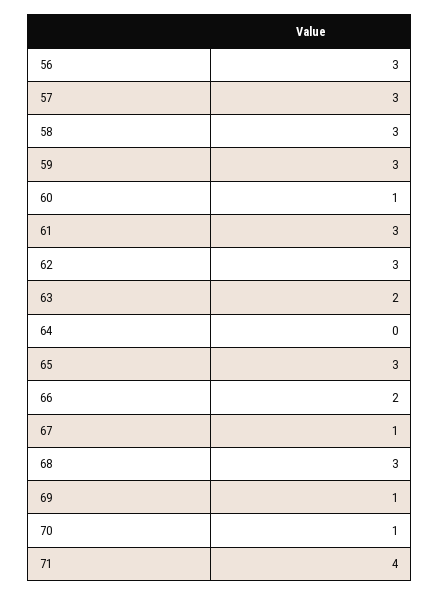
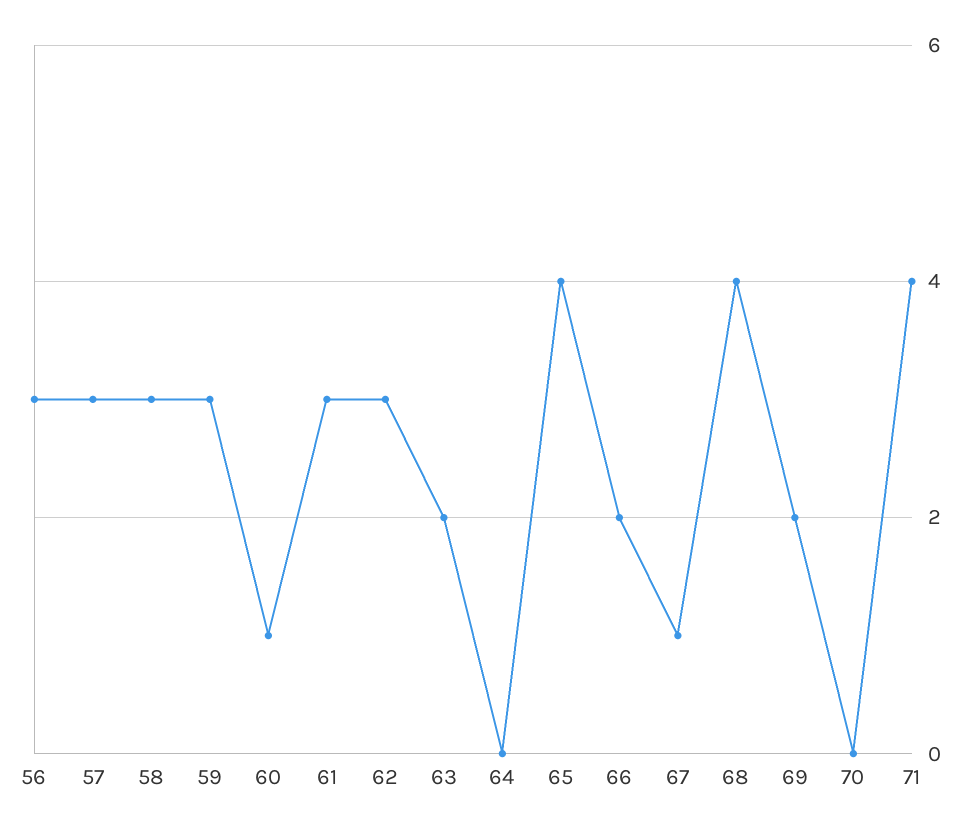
65: 3 -> 4
68: 3 -> 4
69: 1 -> 2
70: 1 -> 0

